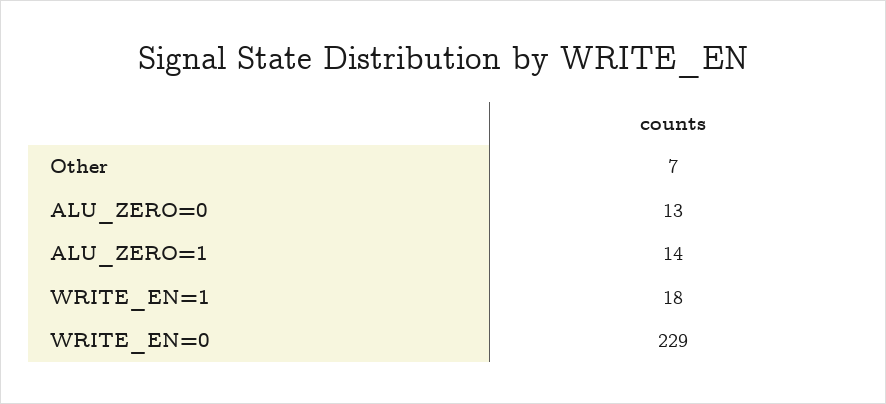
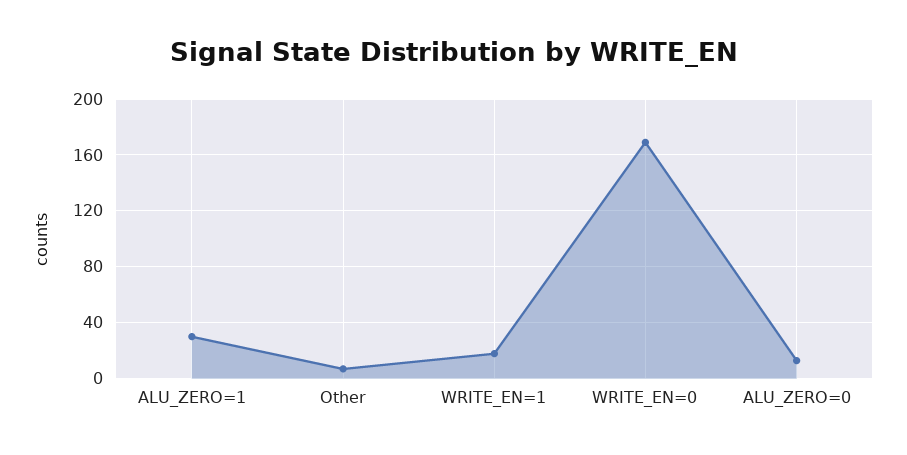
ALU_ZERO=1: 14 -> 30
WRITE_EN=0: 229 -> 170

